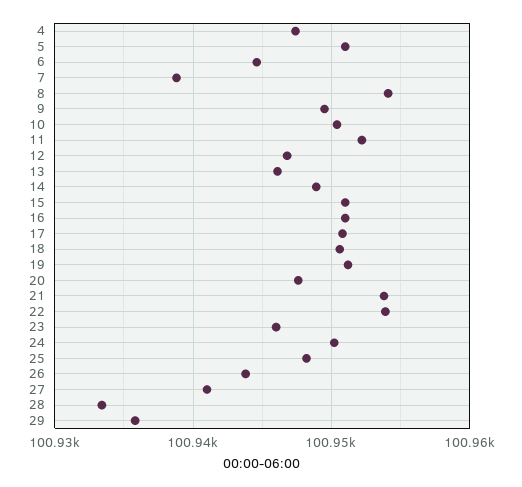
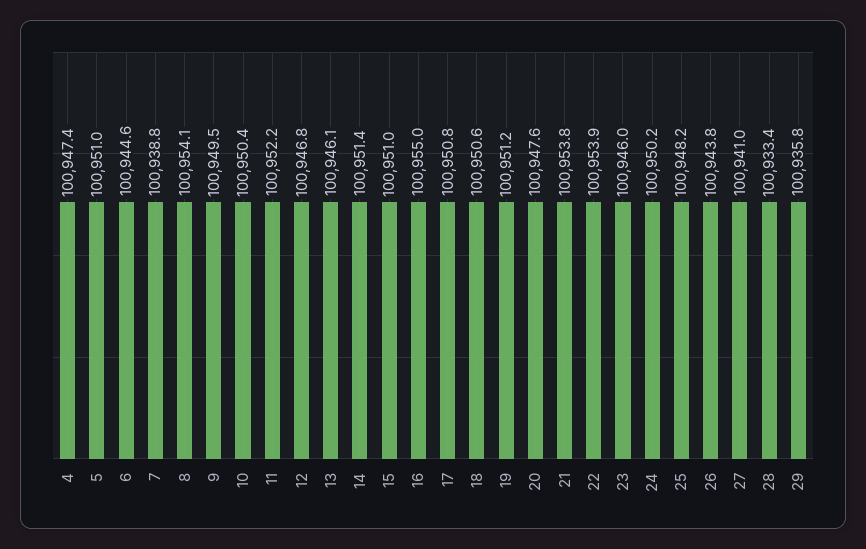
14: 100949 -> 100951.4
16: 100951 -> 100955

